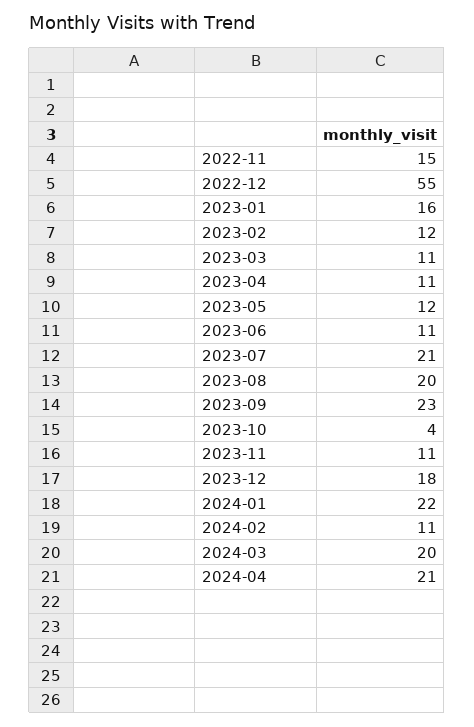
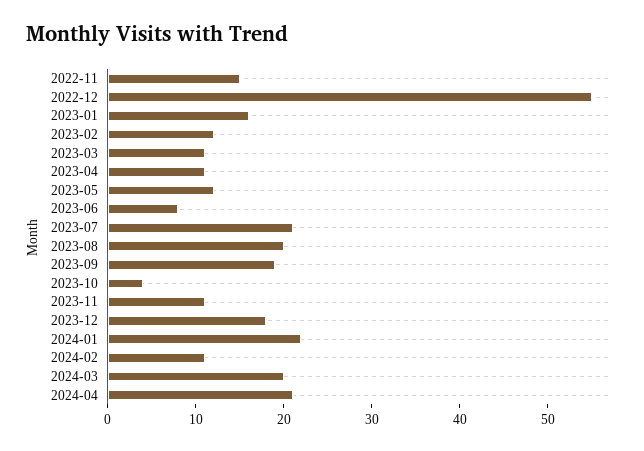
2023-06: 11 -> 8
2023-09: 23 -> 19

